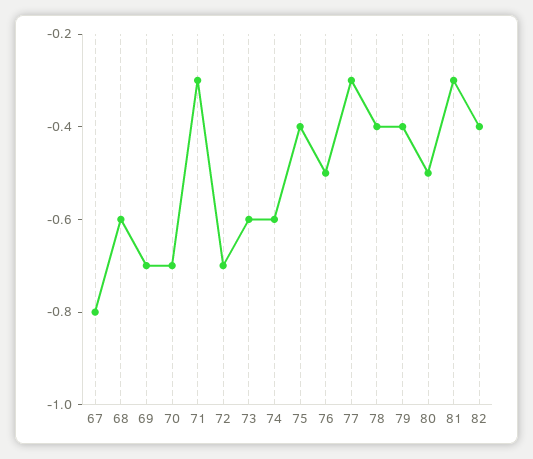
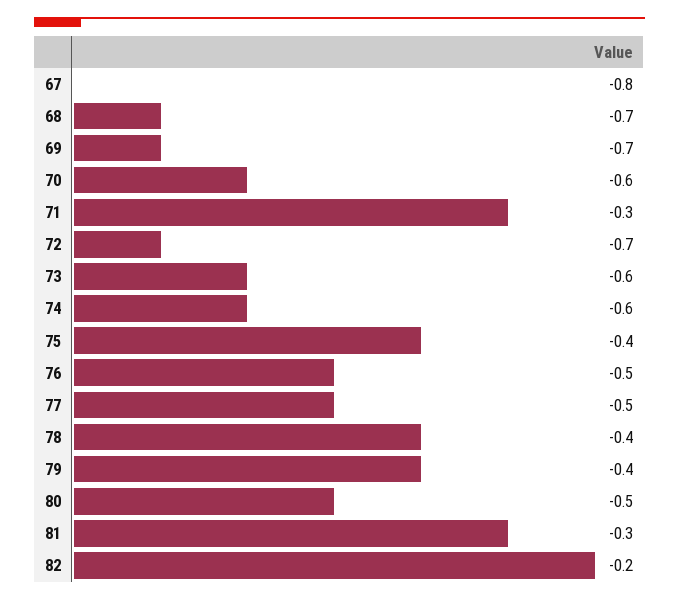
68: -0.6 -> -0.7
70: -0.7 -> -0.6
77: -0.3 -> -0.5
82: -0.4 -> -0.2

